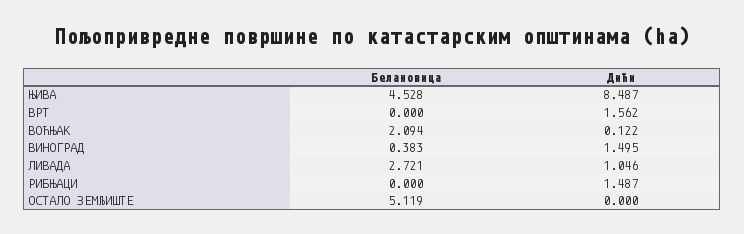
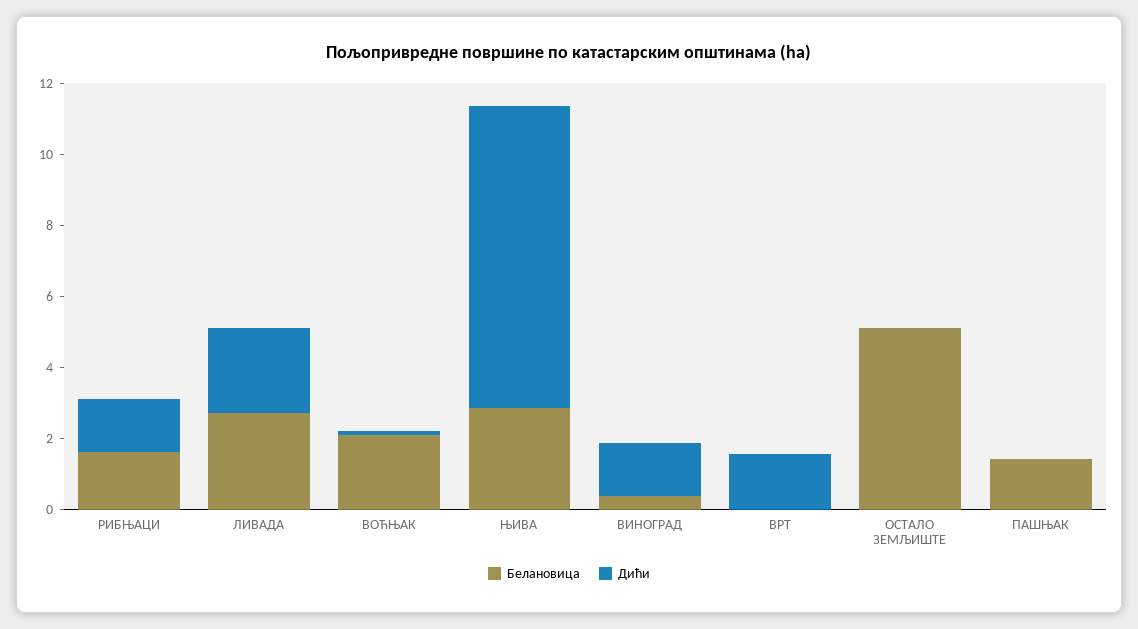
Белановица, ЊИВА: 4.528 -> 3
Дићи, ЛИВАДА: 1.046 -> 2.5
Белановица, РИБЊАЦИ: 0 -> 1.5
Белановица, ПАШЊАК: none -> 1.5
Дићи, ПАШЊАК: none -> 0

